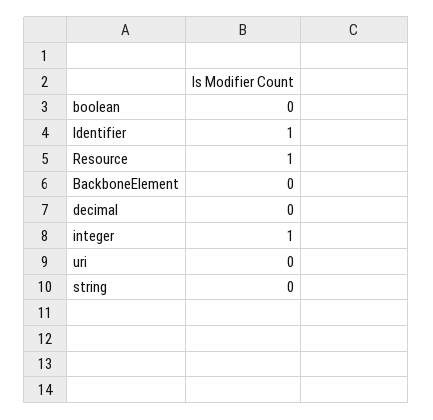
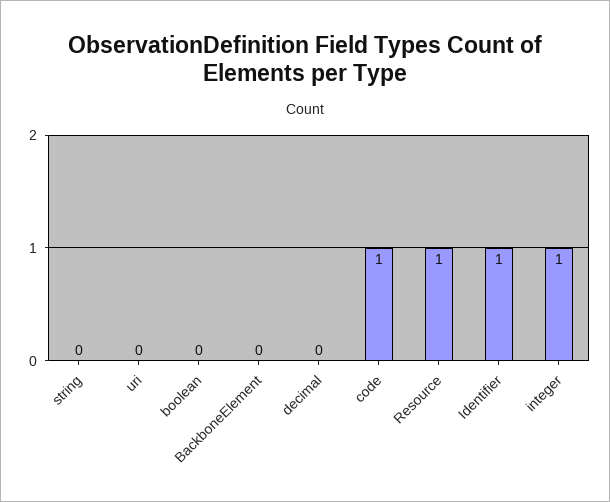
code: none -> 1

